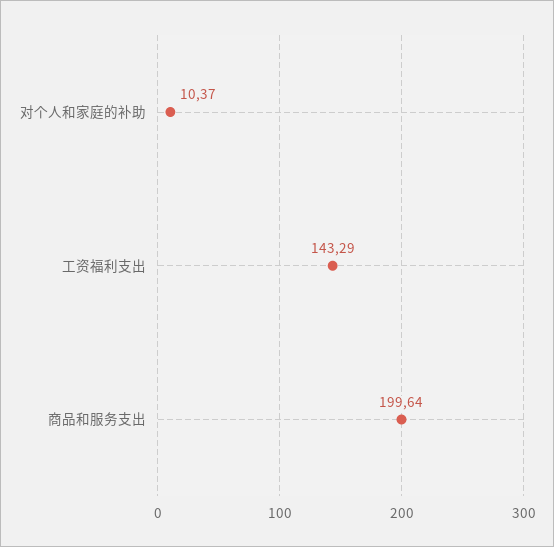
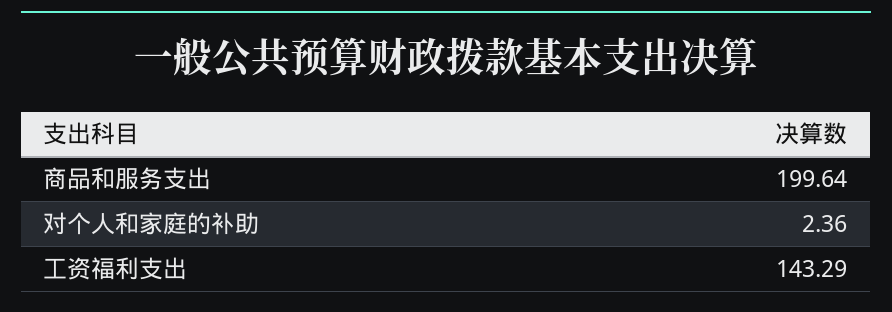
对个人和家庭的补助: 10.37 -> 2.36

